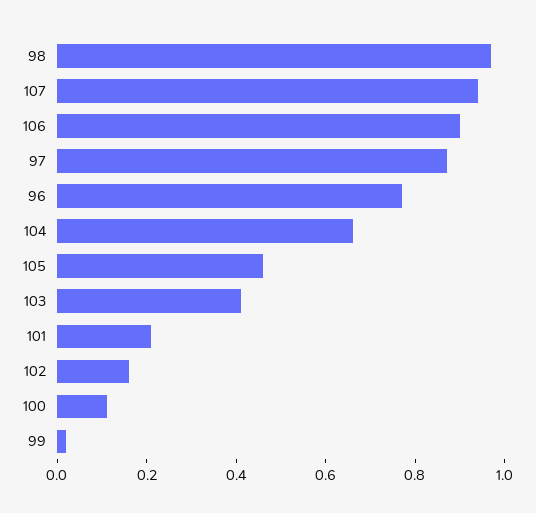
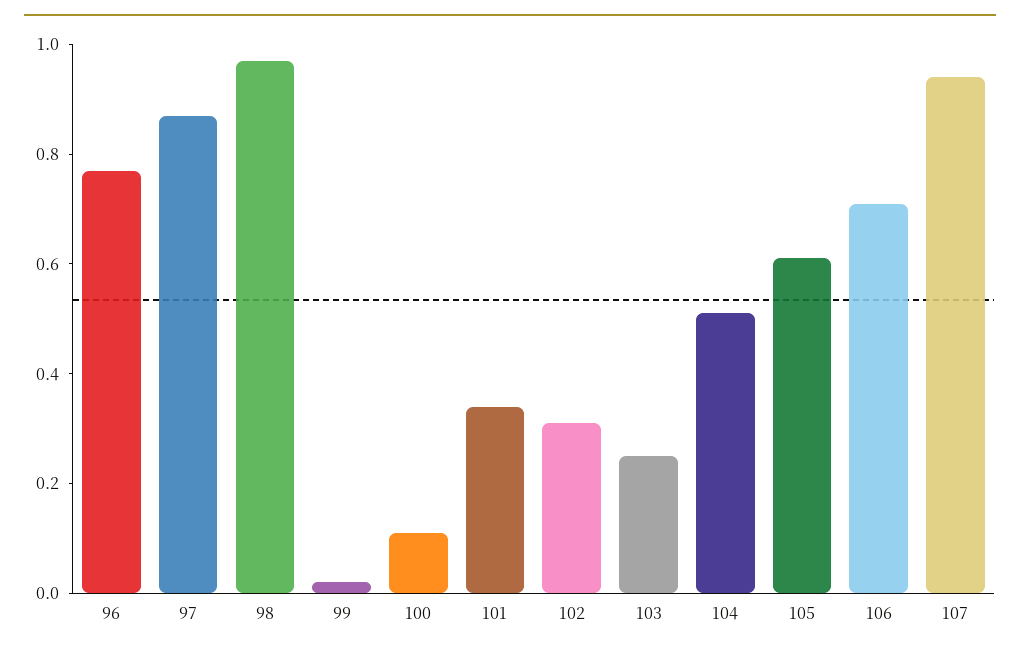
106: 0.9 -> 0.7
104: 0.65 -> 0.5
105: 0.45 -> 0.6
103: 0.4 -> 0.25
101: 0.2 -> 0.35
102: 0.15 -> 0.3

